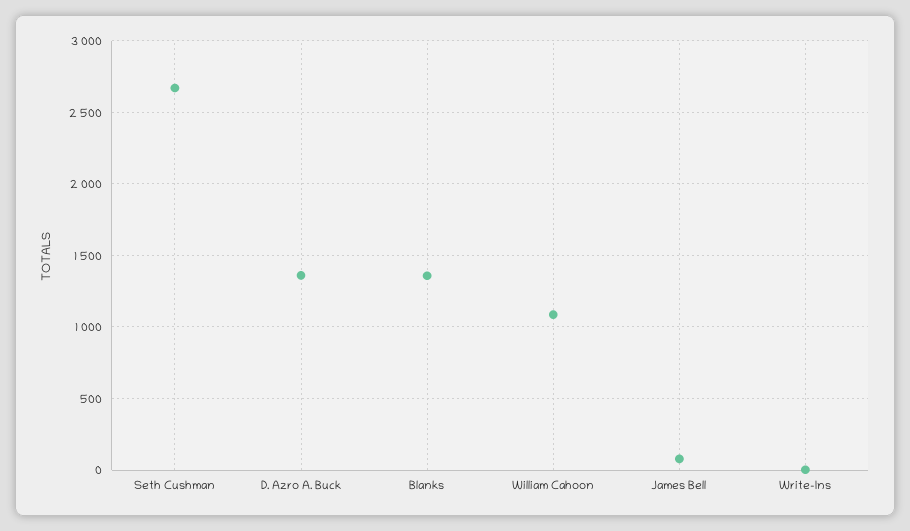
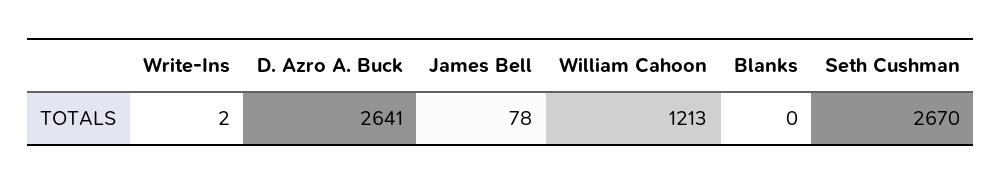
D. Azro A. Buck: 1350 -> 2641
Blanks: 1350 -> 0
William Cahoon: 1100 -> 1213

